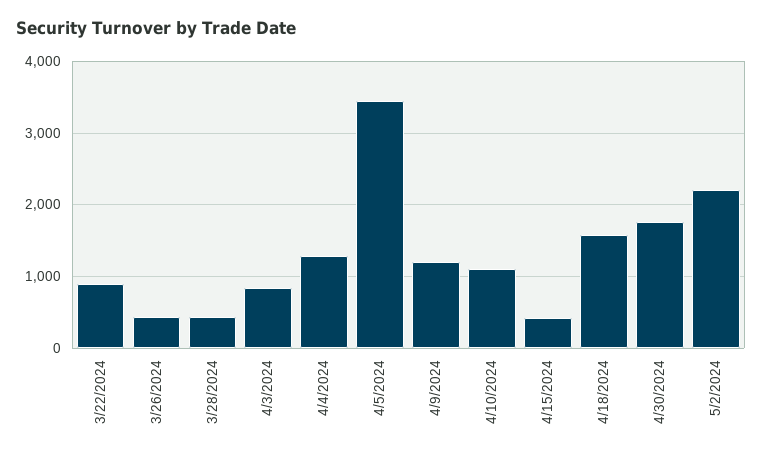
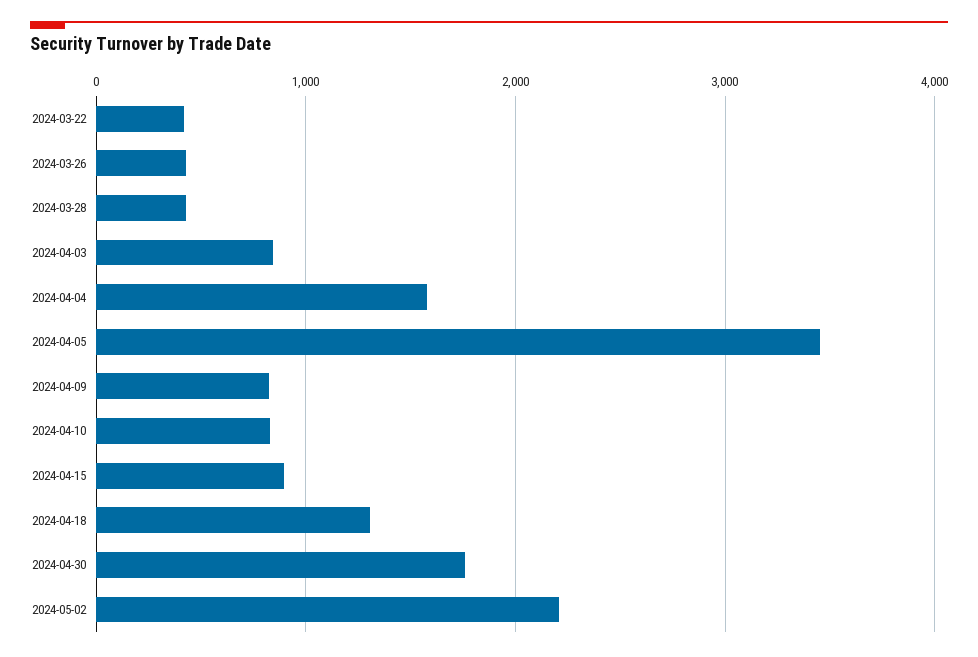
3/22/2024: 900 -> 400
4/4/2024: 1300 -> 1600
4/9/2024: 1200 -> 800
4/10/2024: 1100 -> 800
4/15/2024: 400 -> 900
4/18/2024: 1600 -> 1300

